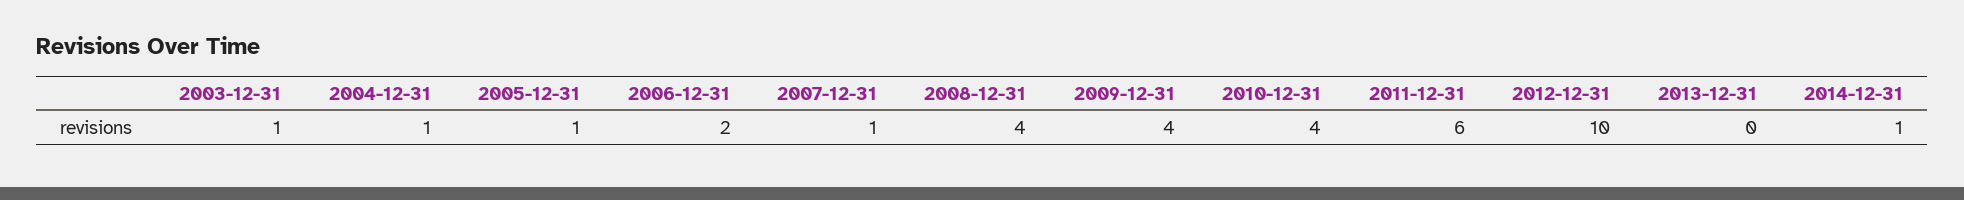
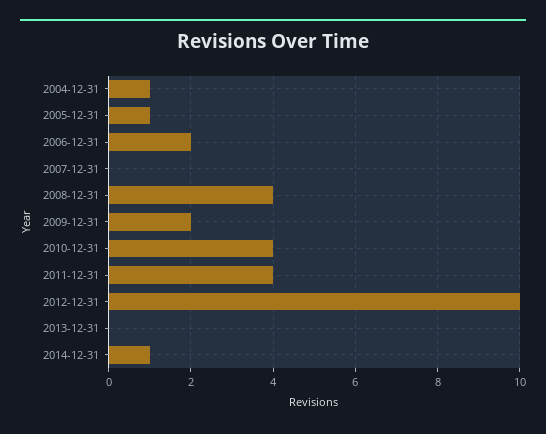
2003-12-31: 1 -> none
2007-12-31: 1 -> 0
2009-12-31: 4 -> 2
2011-12-31: 6 -> 4

